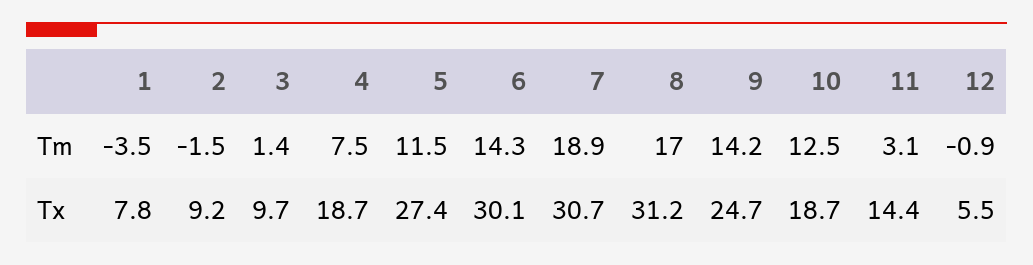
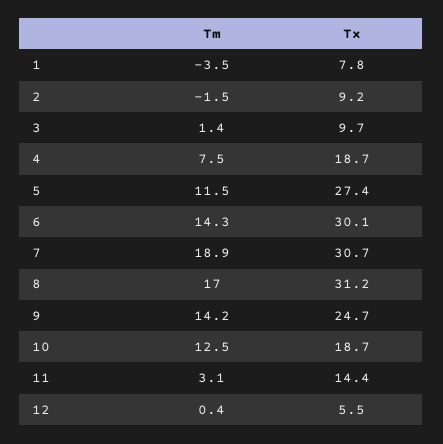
12, Tm: -0.9 -> 0.4

